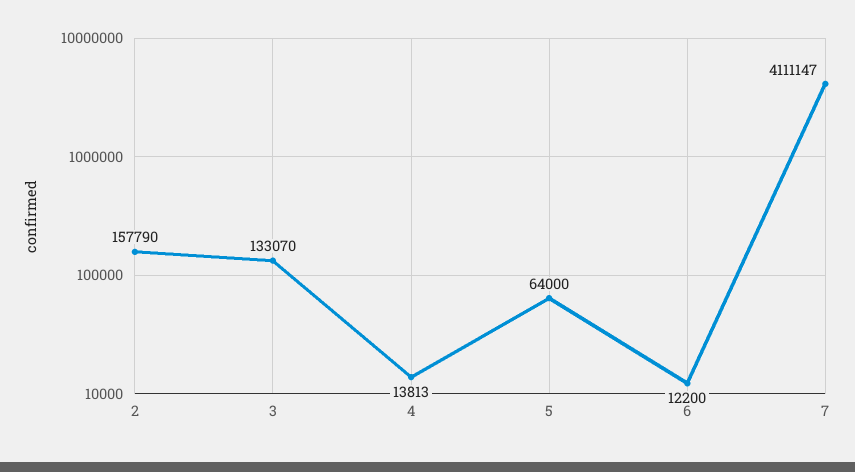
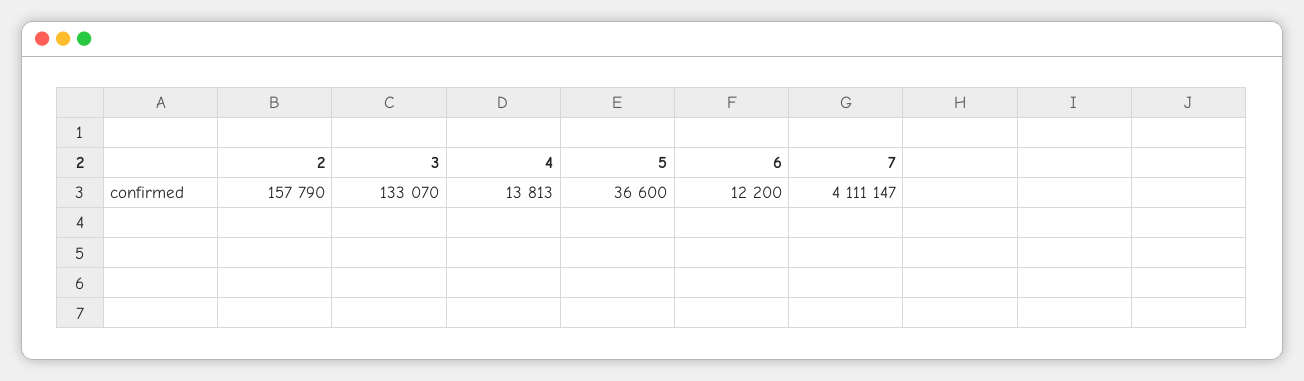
5: 64000 -> 36600

